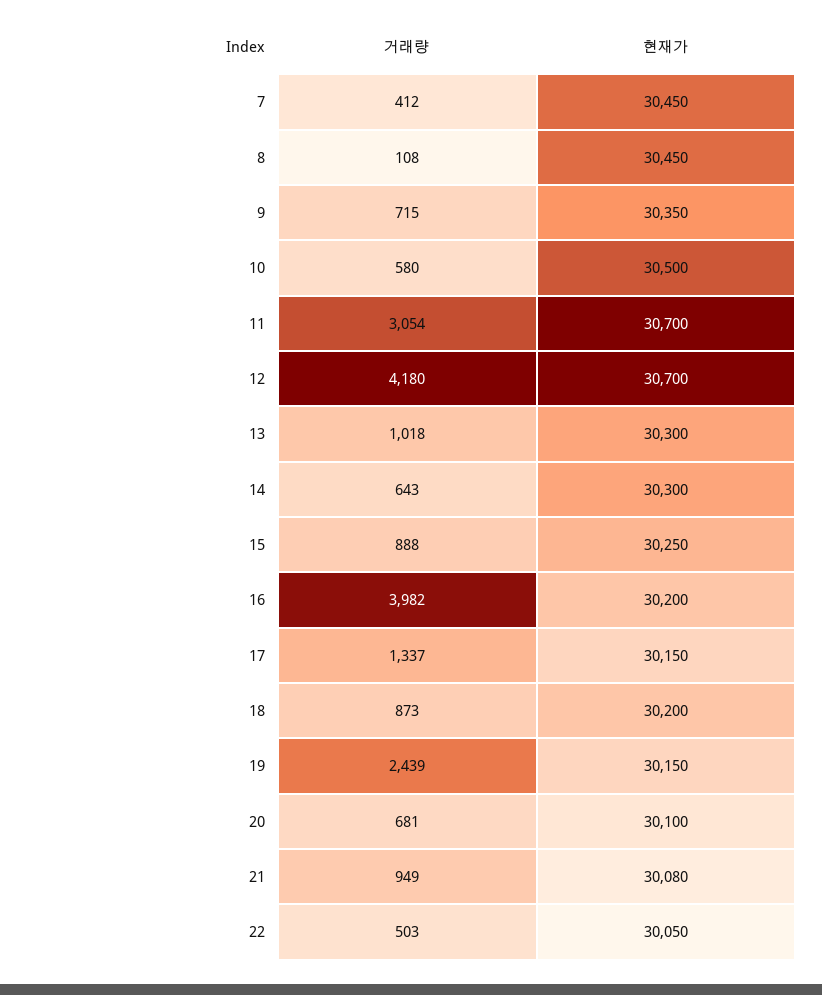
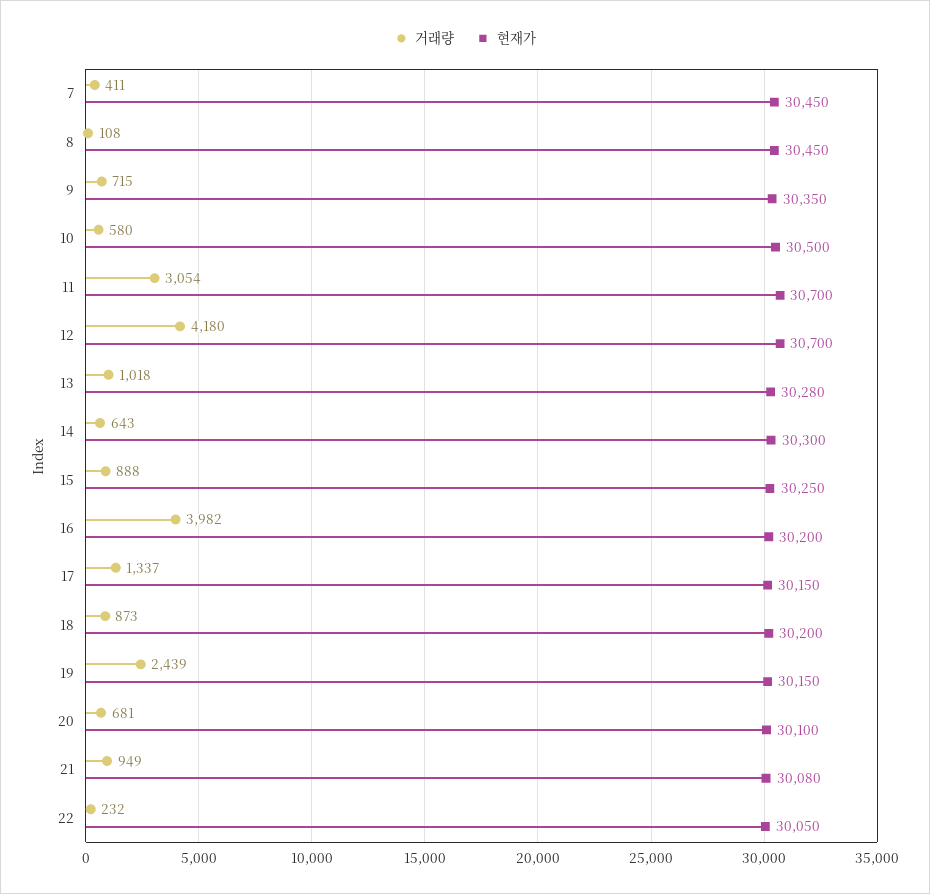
거래량, 7: 412 -> 411
현재가, 13: 30300 -> 30280
거래량, 22: 503 -> 232

